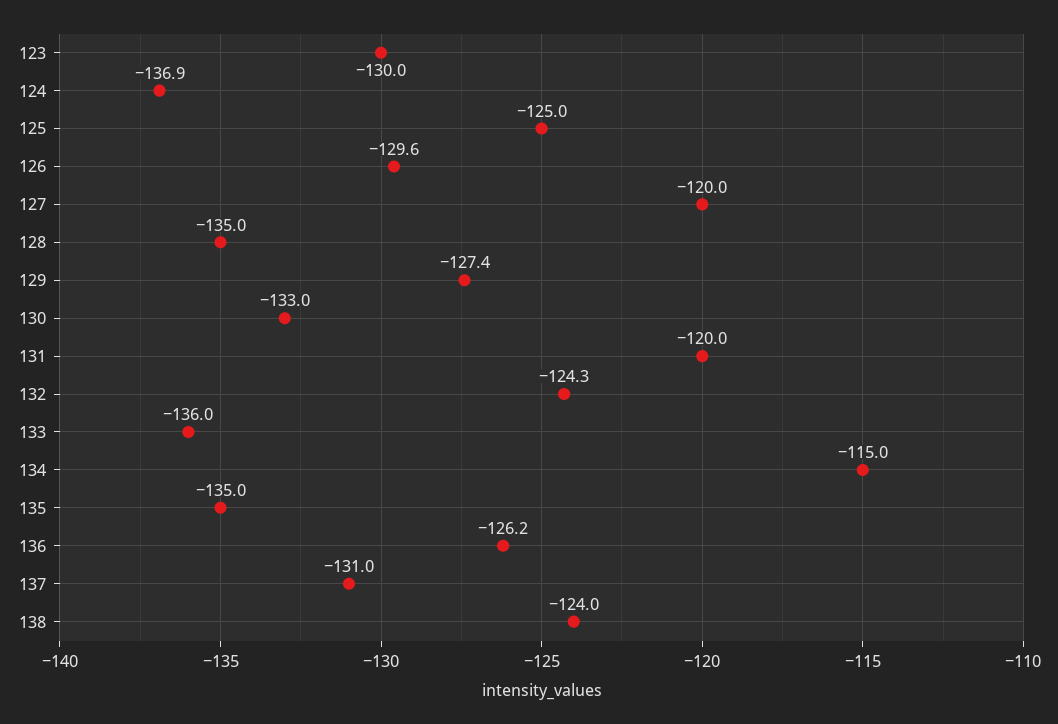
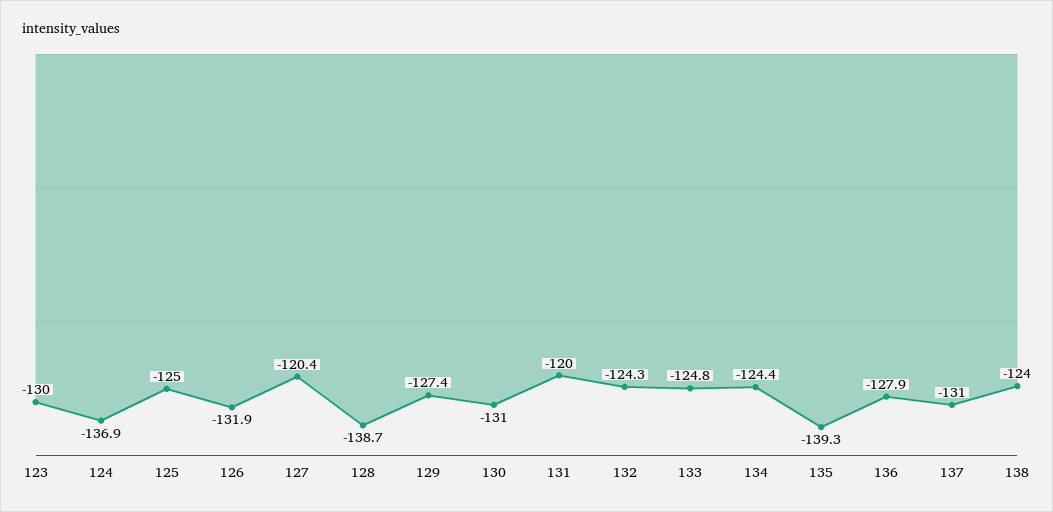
126: -129.6 -> -131.9
127: -120 -> -120.4
128: -135 -> -138.7
130: -133 -> -131
133: -136 -> -124.8
134: -115 -> -124.4
135: -135 -> -139.3
136: -126.2 -> -127.9

